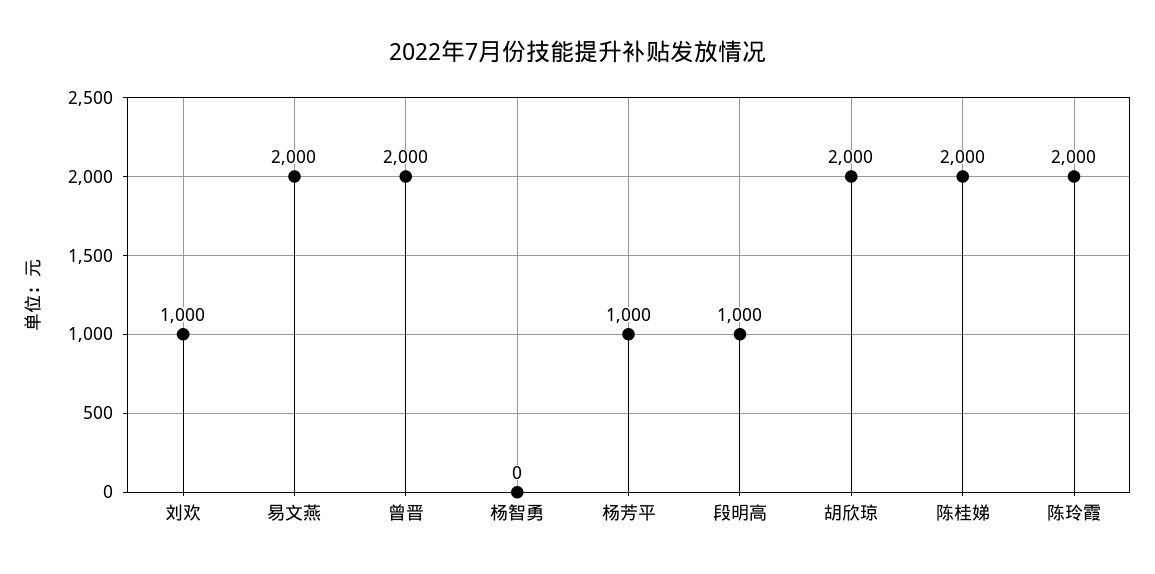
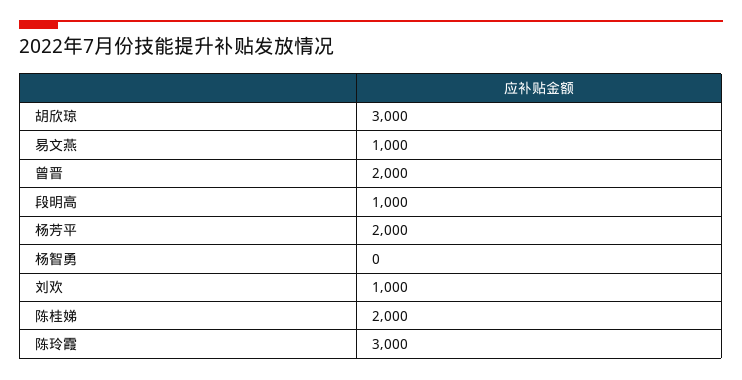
易文燕: 2000 -> 1000
杨芳平: 1000 -> 2000
胡欣琼: 2000 -> 3000
陈玲霞: 2000 -> 3000

